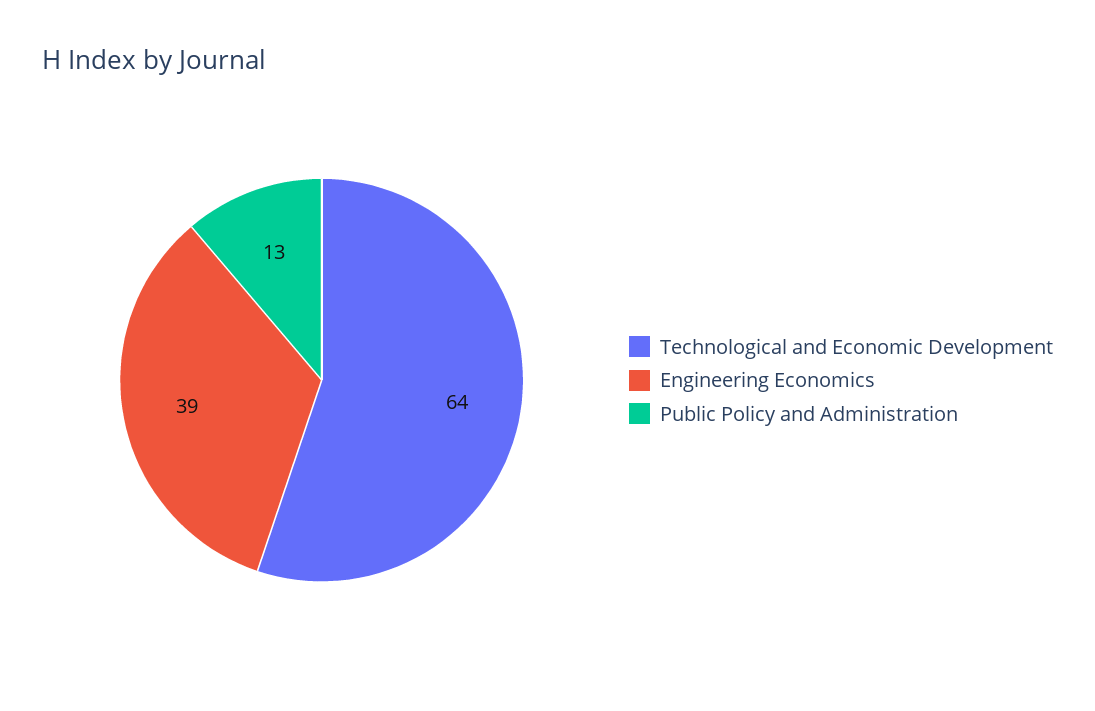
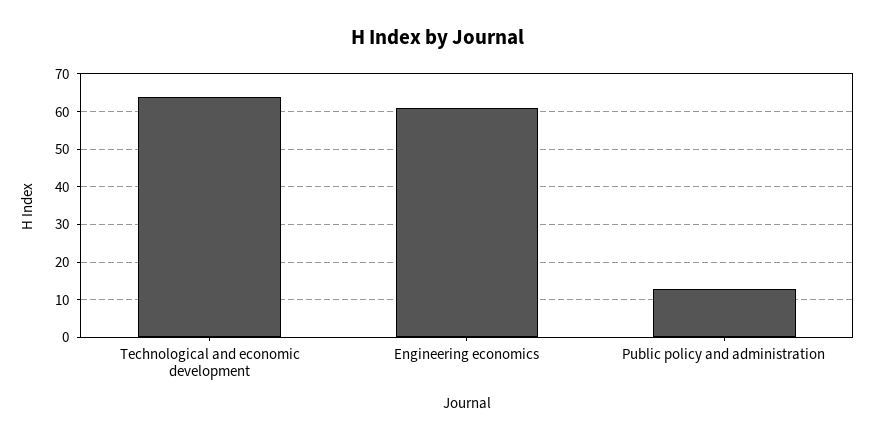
Engineering Economics: 39 -> 60

